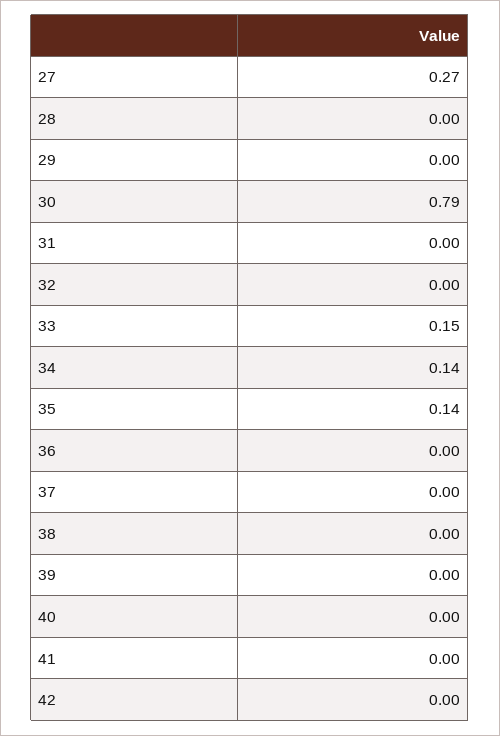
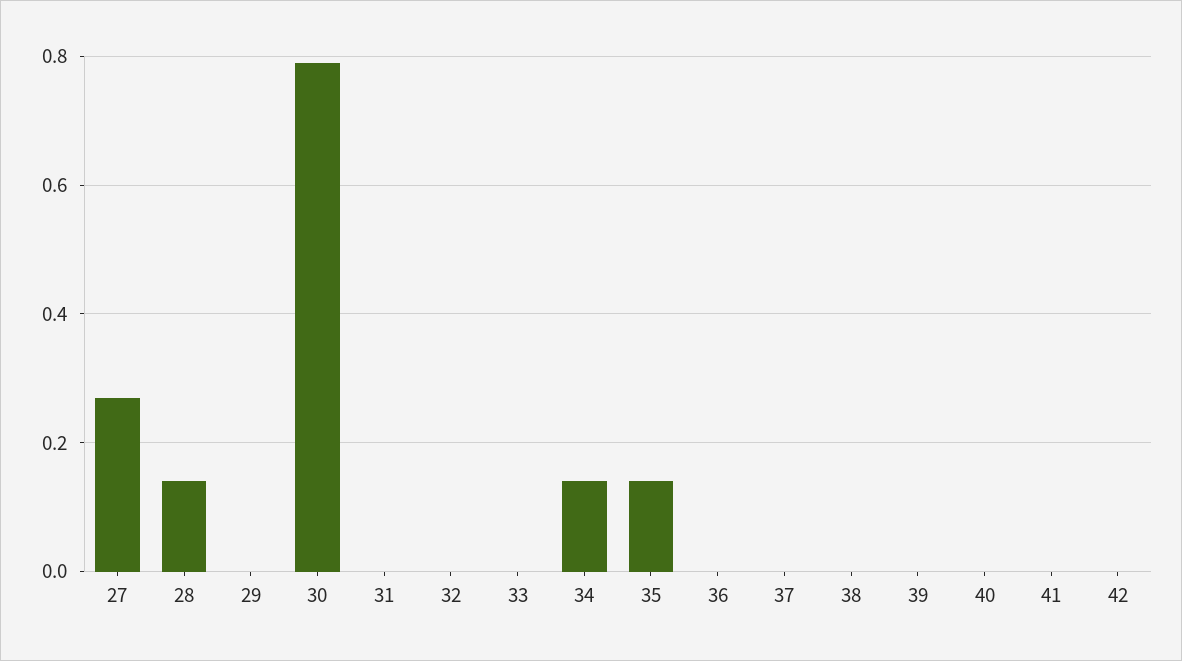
28: 0 -> 0.15
33: 0.15 -> 0

